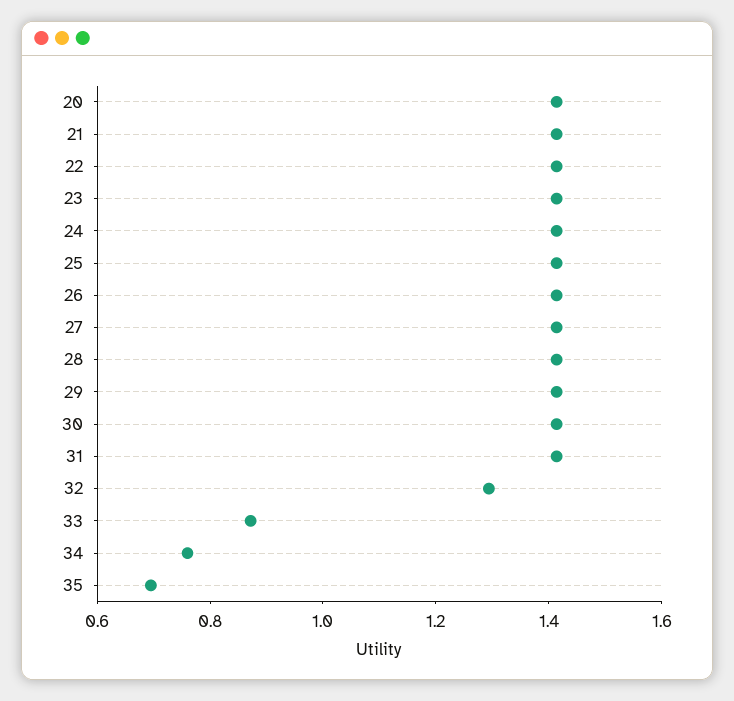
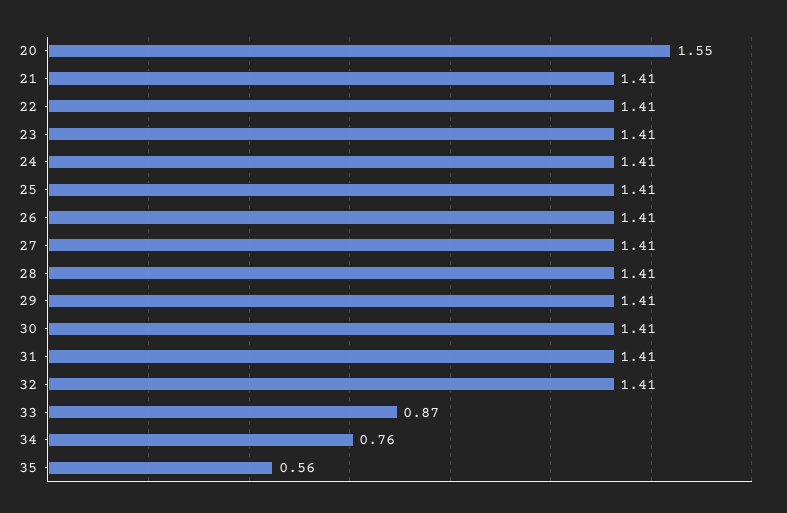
20: 1.4 -> 1.55
32: 1.3 -> 1.41
35: 0.7 -> 0.56

